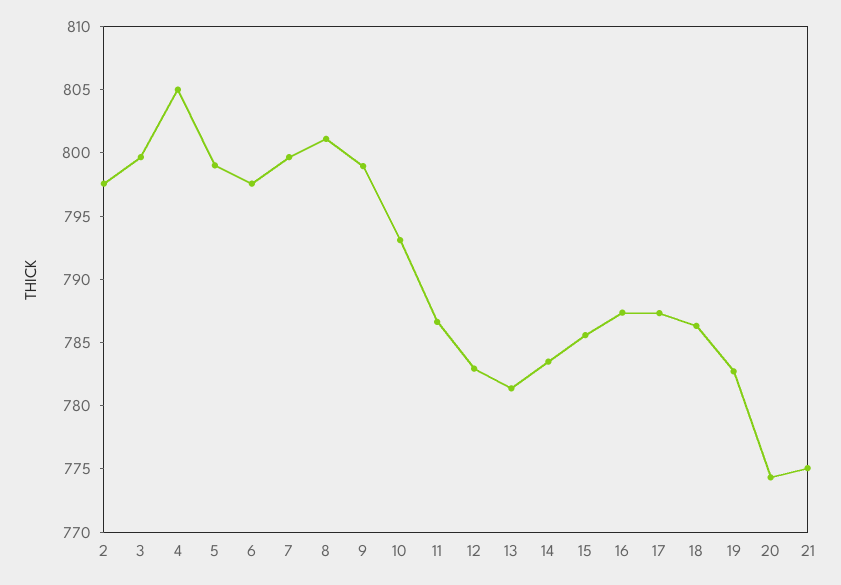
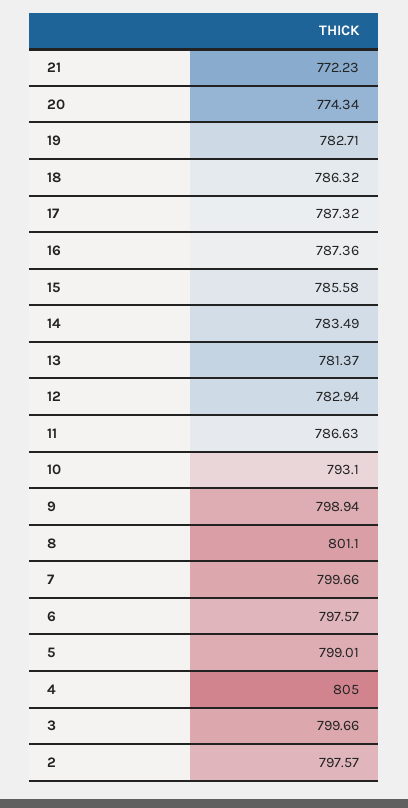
21: 775 -> 772.23

